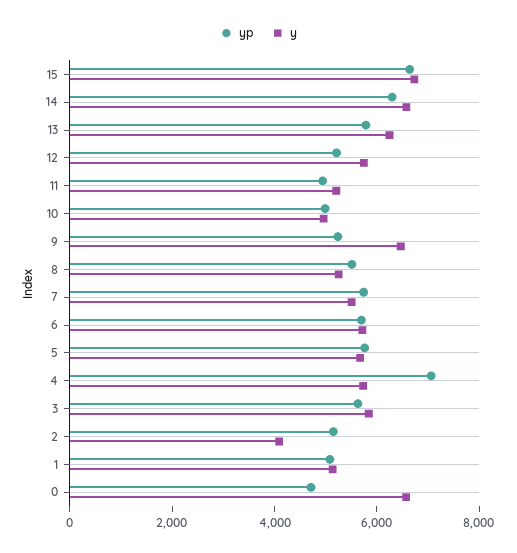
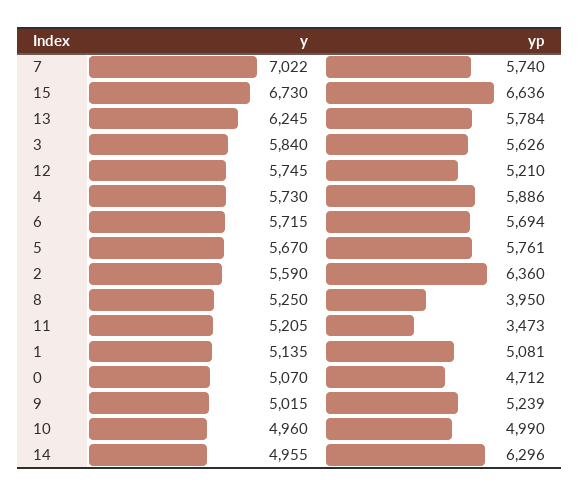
y, 14: 6500 -> 4955
yp, 11: 5000 -> 3473
y, 9: 6500 -> 5015
yp, 8: 5500 -> 3950
y, 7: 5500 -> 7022
yp, 4: 7000 -> 5886
yp, 2: 5000 -> 6360
y, 2: 4000 -> 5590
y, 0: 6500 -> 5070

